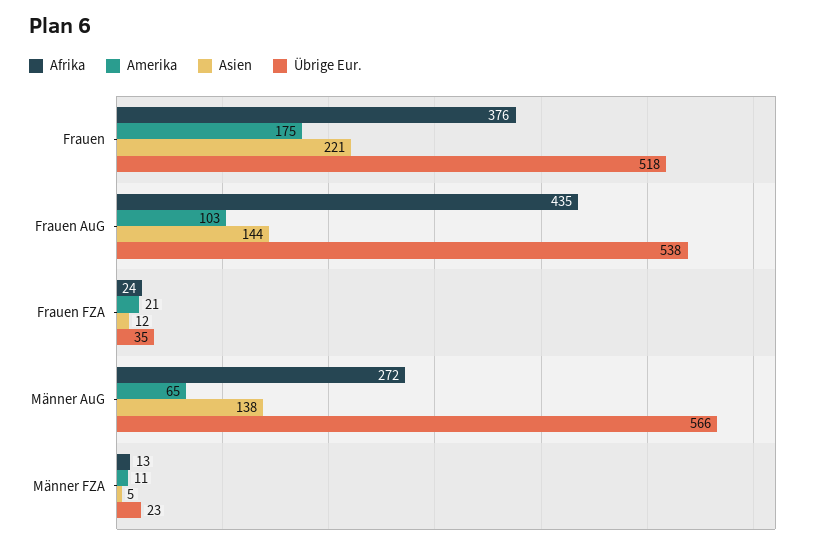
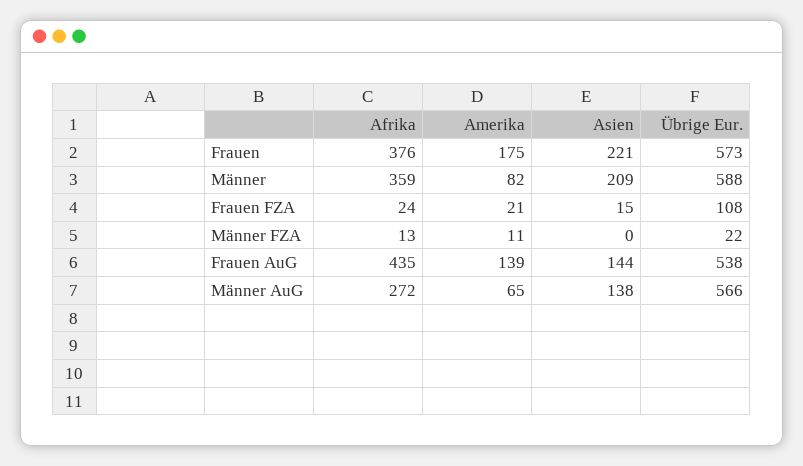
Übrige Eur., Frauen: 518 -> 573
Amerika, Frauen AuG: 103 -> 139
Asien, Frauen FZA: 12 -> 15
Übrige Eur., Frauen FZA: 35 -> 108
Asien, Männer FZA: 5 -> 0
Übrige Eur., Männer FZA: 23 -> 22
Afrika, Männer: none -> 359
Amerika, Männer: none -> 82
Asien, Männer: none -> 209
Übrige Eur., Männer: none -> 588

